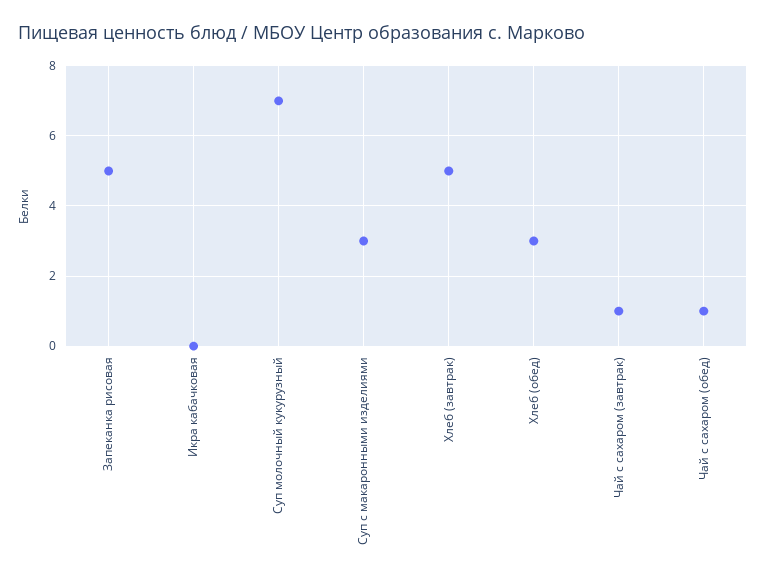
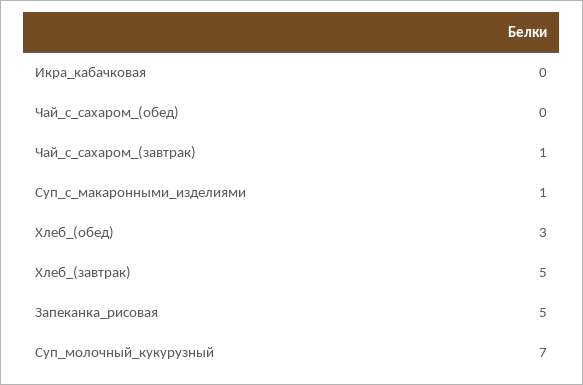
Суп с макаронными изделиями: 3 -> 1
Чай с сахаром (обед): 1 -> 0

